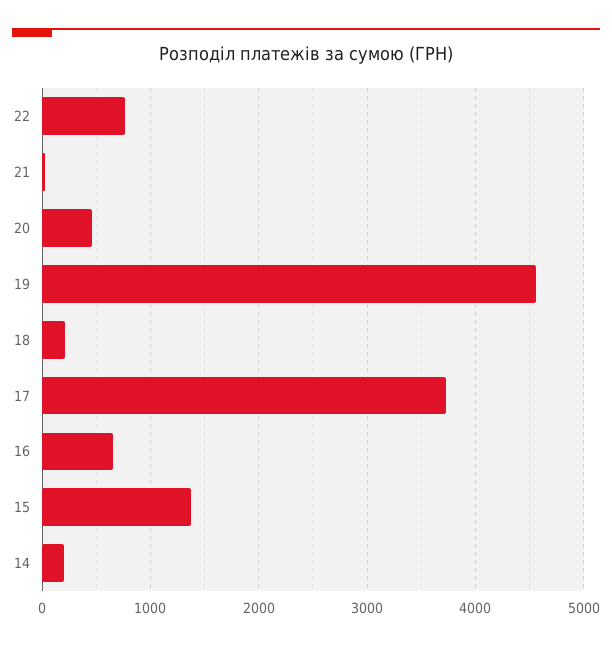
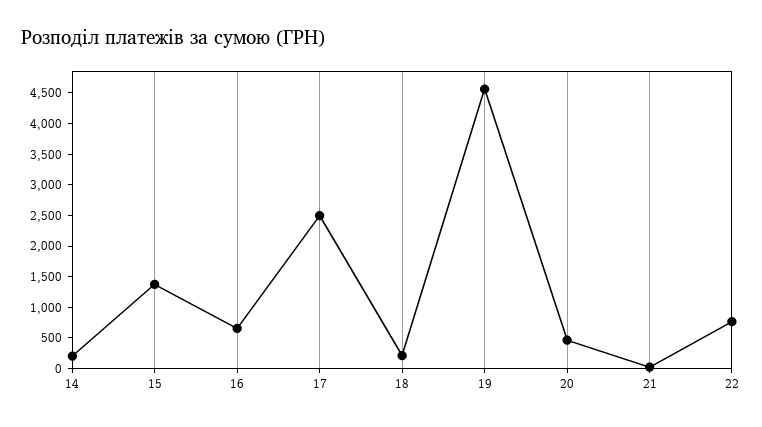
17: 3700 -> 2500

